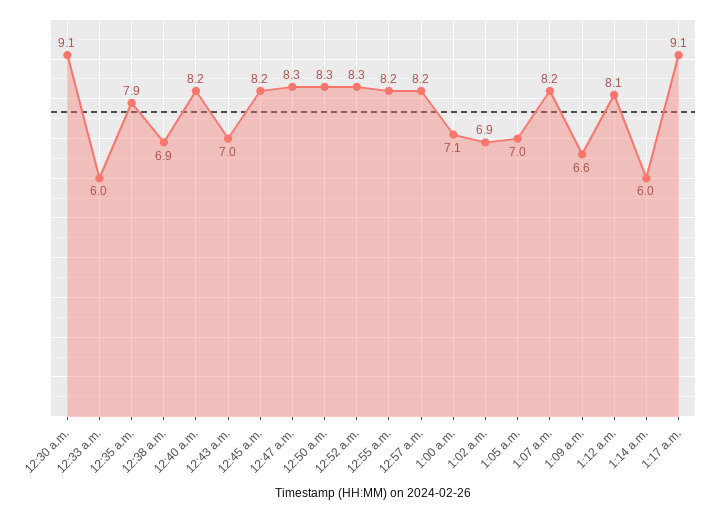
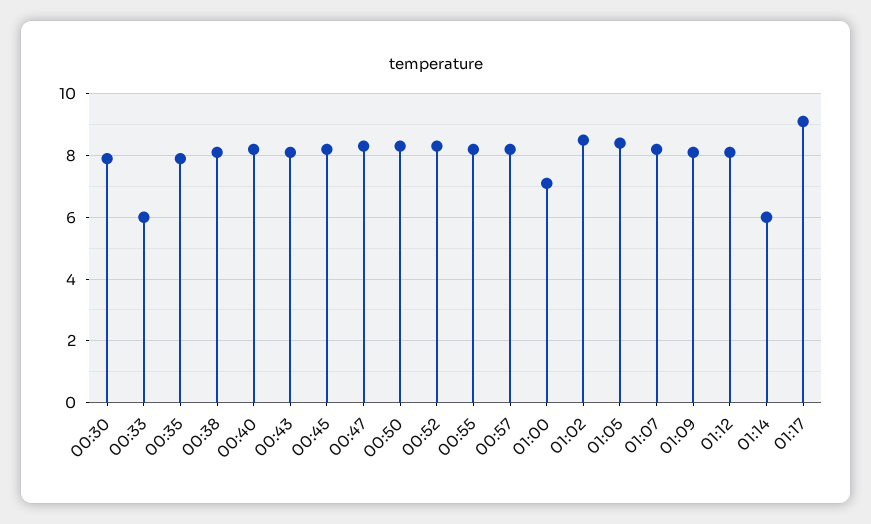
12:30 a.m.: 9.1 -> 8
12:38 a.m.: 6.9 -> 8
12:43 a.m.: 7 -> 8
1:02 a.m.: 6.9 -> 8.5
1:05 a.m.: 7 -> 8.5
1:09 a.m.: 6.6 -> 8

